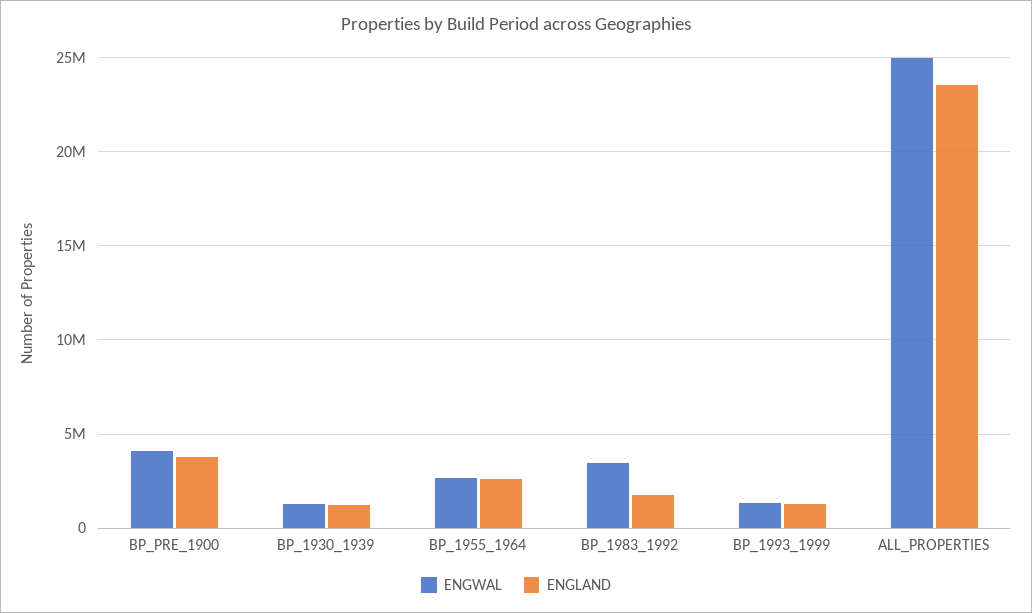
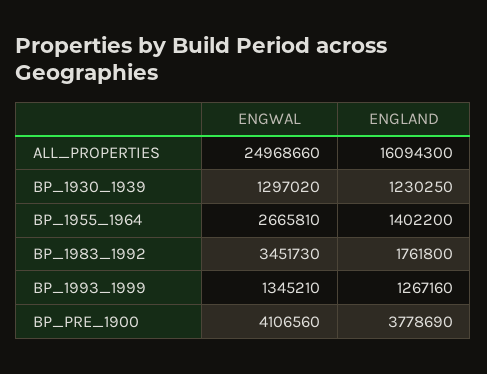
ENGLAND, BP_1955_1964: 2500000 -> 1402200
ENGLAND, ALL_PROPERTIES: 23500000 -> 16094300

